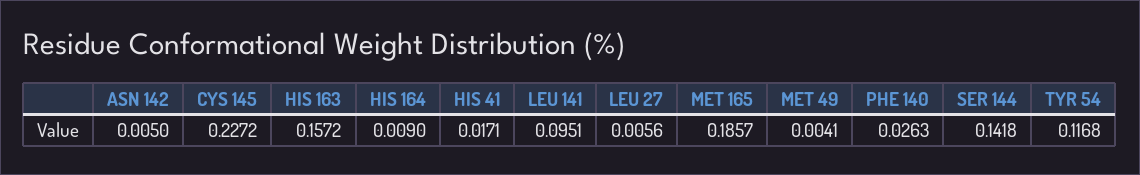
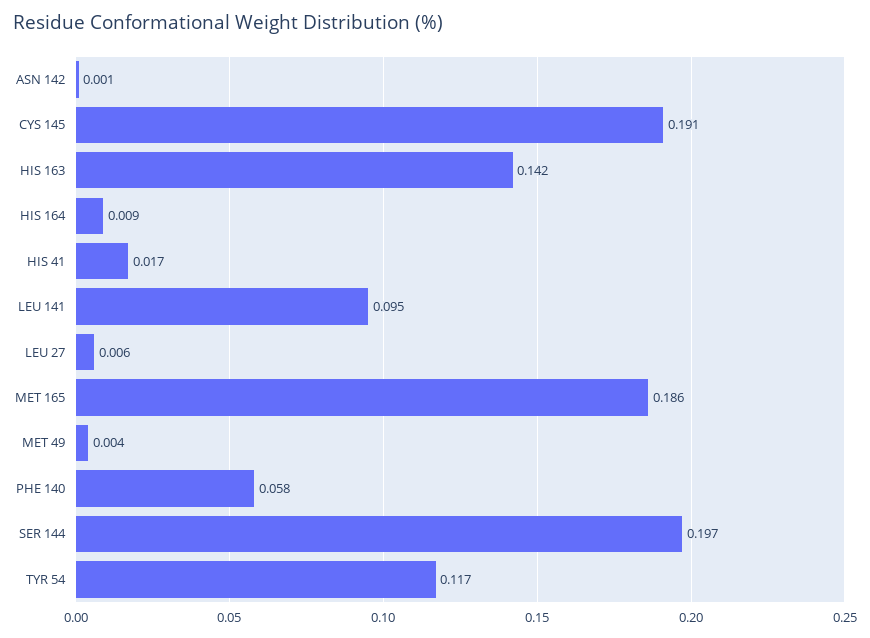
ASN 142: 0.005 -> 0.001
CYS 145: 0.2272 -> 0.191
HIS 163: 0.1572 -> 0.142
PHE 140: 0.0263 -> 0.058
SER 144: 0.1418 -> 0.197

